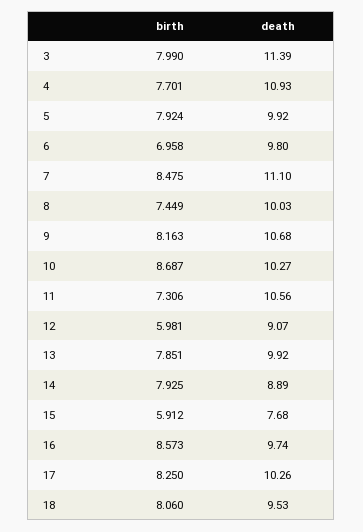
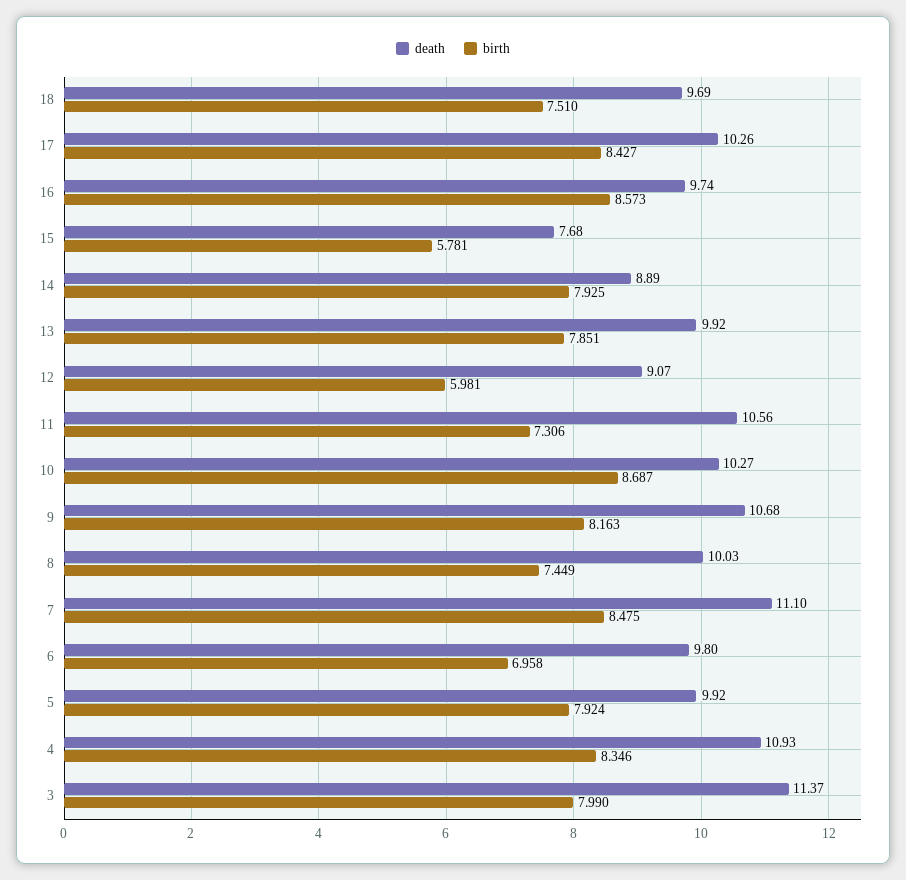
death, 3: 11.39 -> 11.37
birth, 4: 7.701 -> 8.346
birth, 15: 5.912 -> 5.781
birth, 17: 8.25 -> 8.427
birth, 18: 8.06 -> 7.51
death, 18: 9.53 -> 9.69

